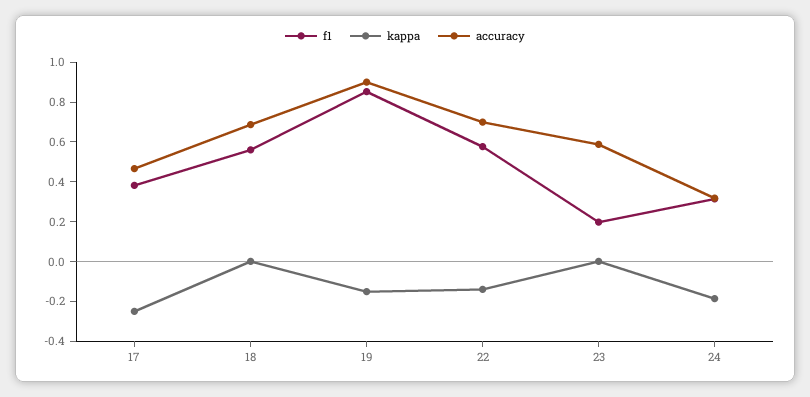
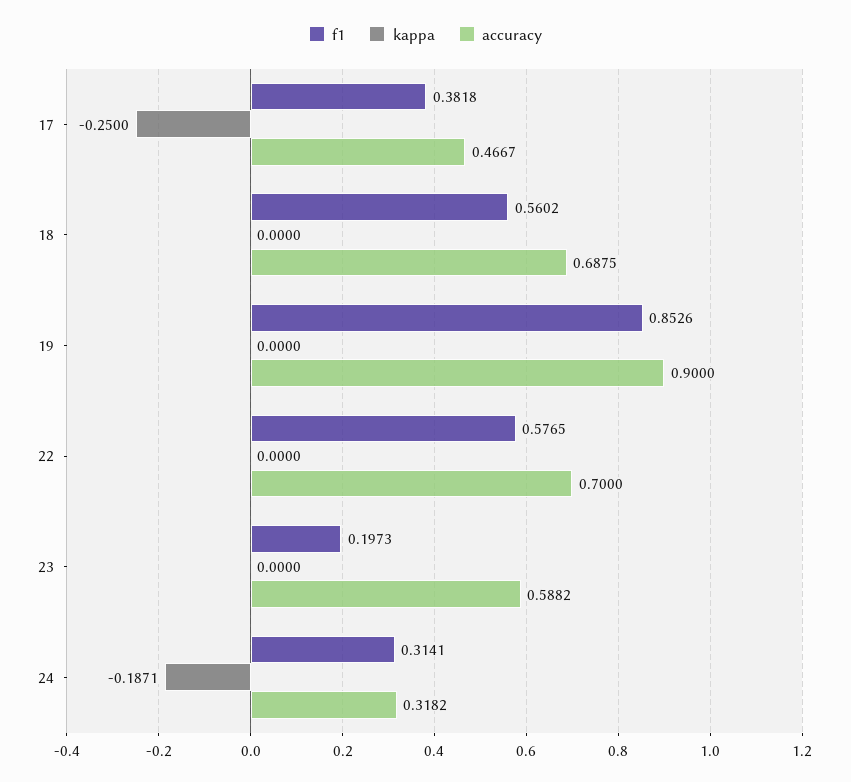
kappa, 19: -0.15 -> 0
kappa, 22: -0.15 -> 0

